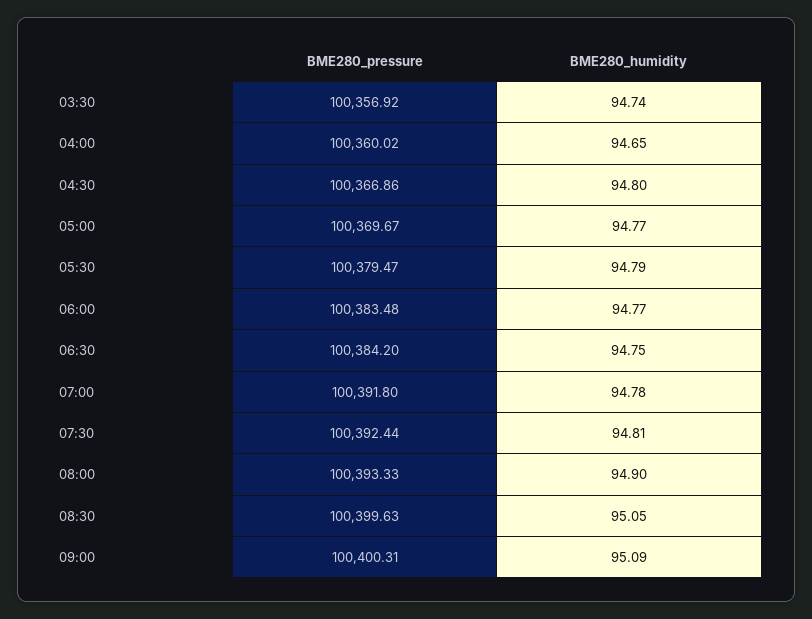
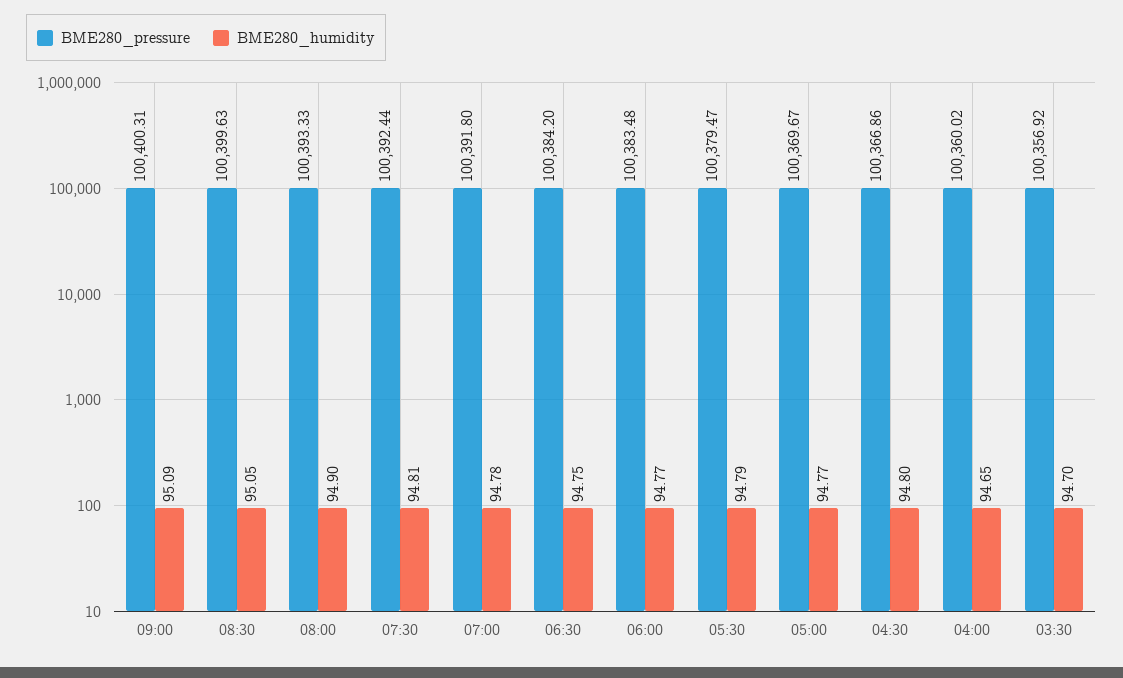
BME280_humidity, 03:30: 94.74 -> 94.7

